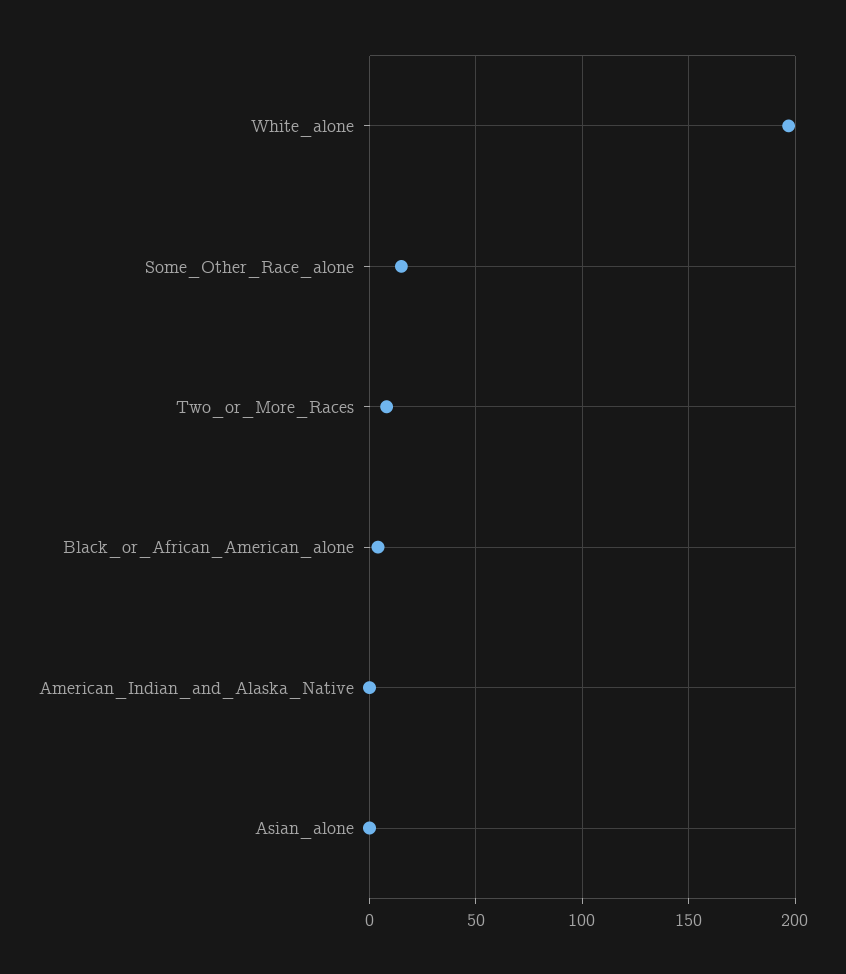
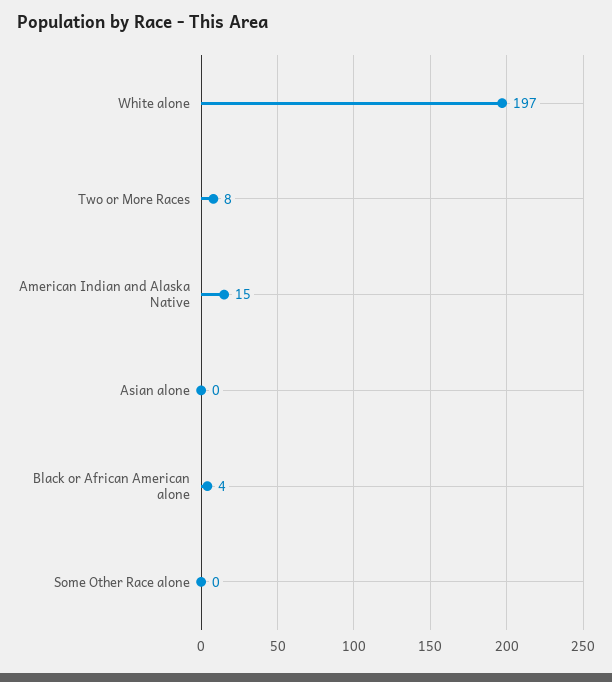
Some_Other_Race_alone: 15 -> 0
American_Indian_and_Alaska_Native: 0 -> 15

